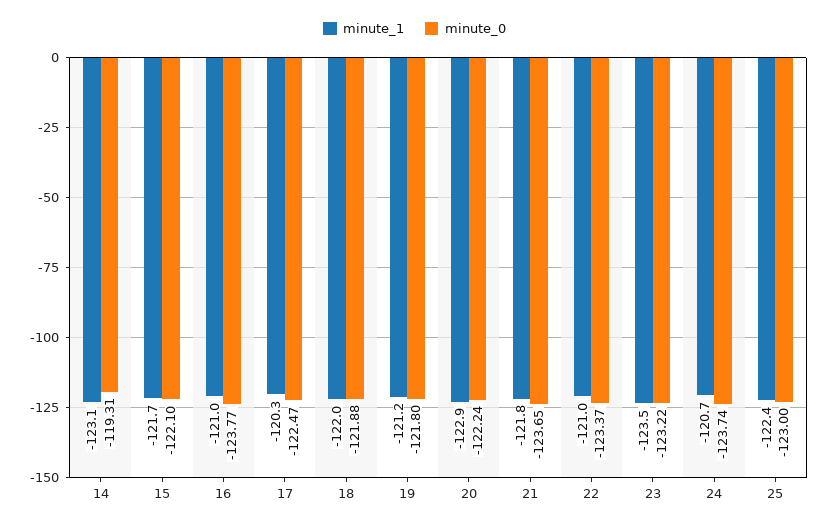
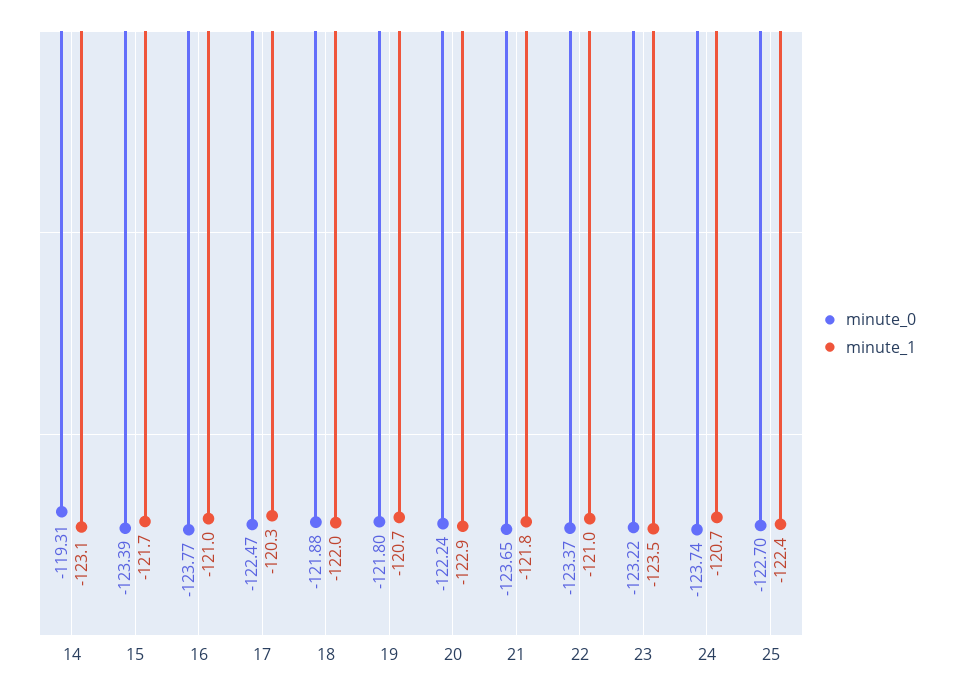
minute_0, 15: -122.1 -> -123.39
minute_1, 19: -121.2 -> -120.7
minute_0, 25: -123 -> -122.7

